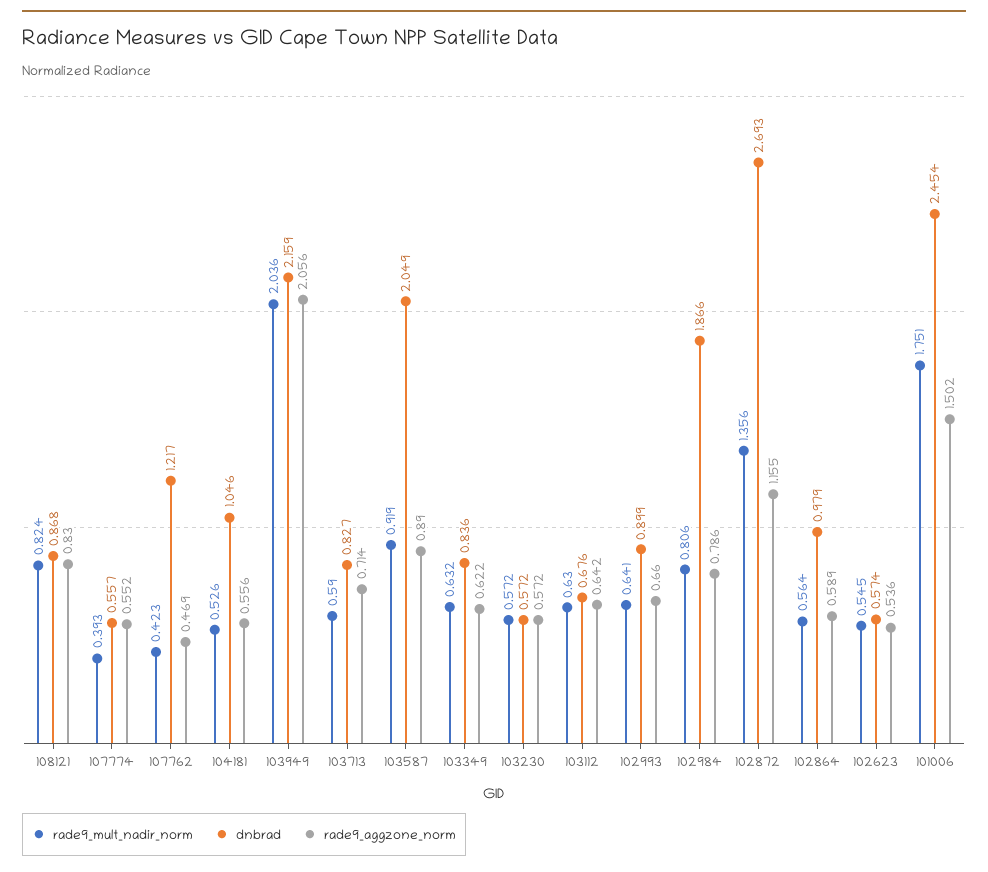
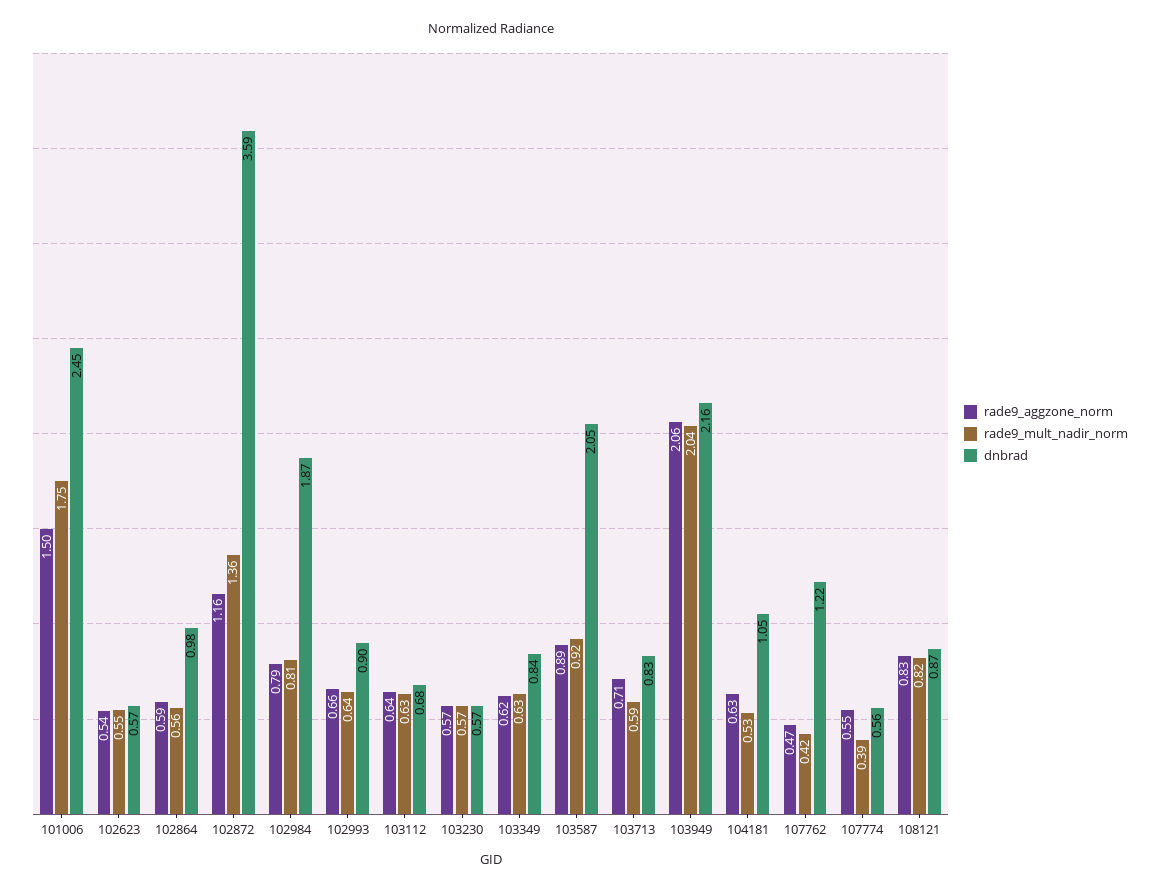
rade9_aggzone_norm, 104181: 0.556 -> 0.63
dnbrad, 102872: 2.693 -> 3.59

